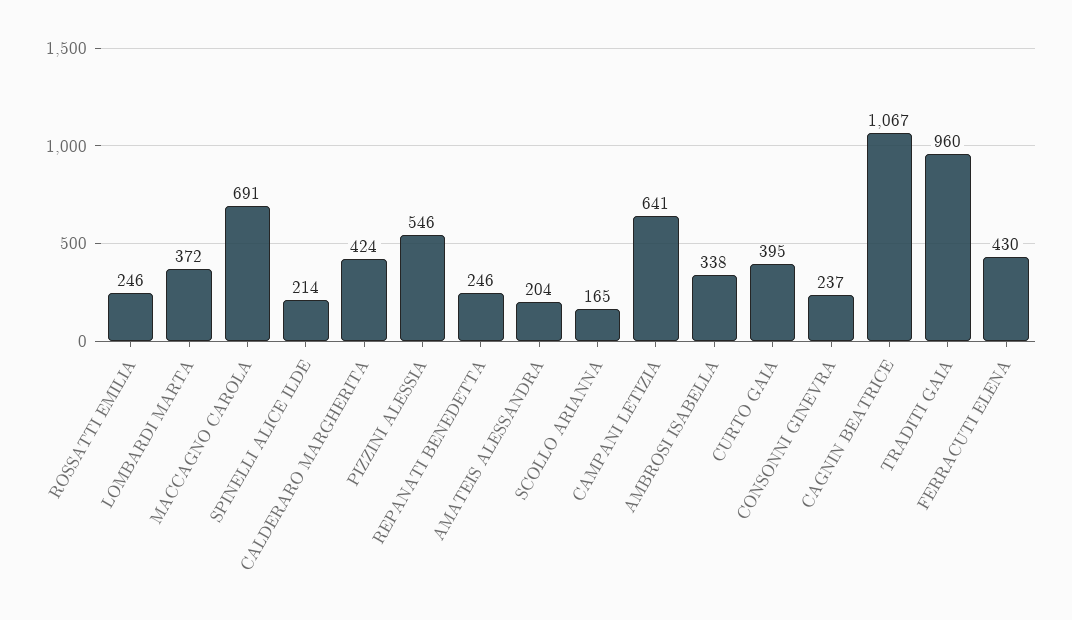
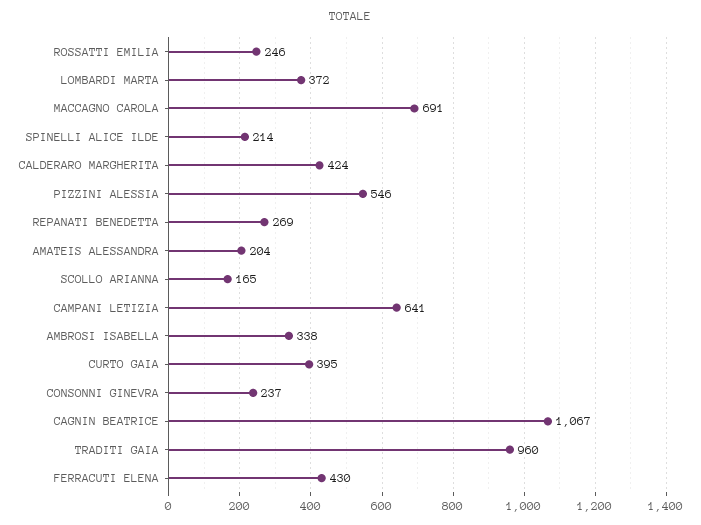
REPANATI BENEDETTA: 246 -> 269

